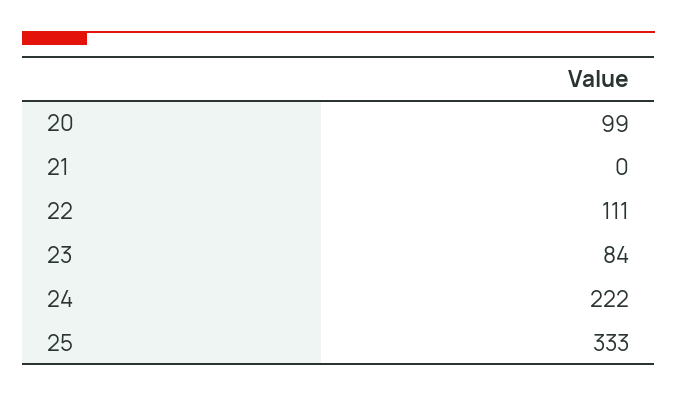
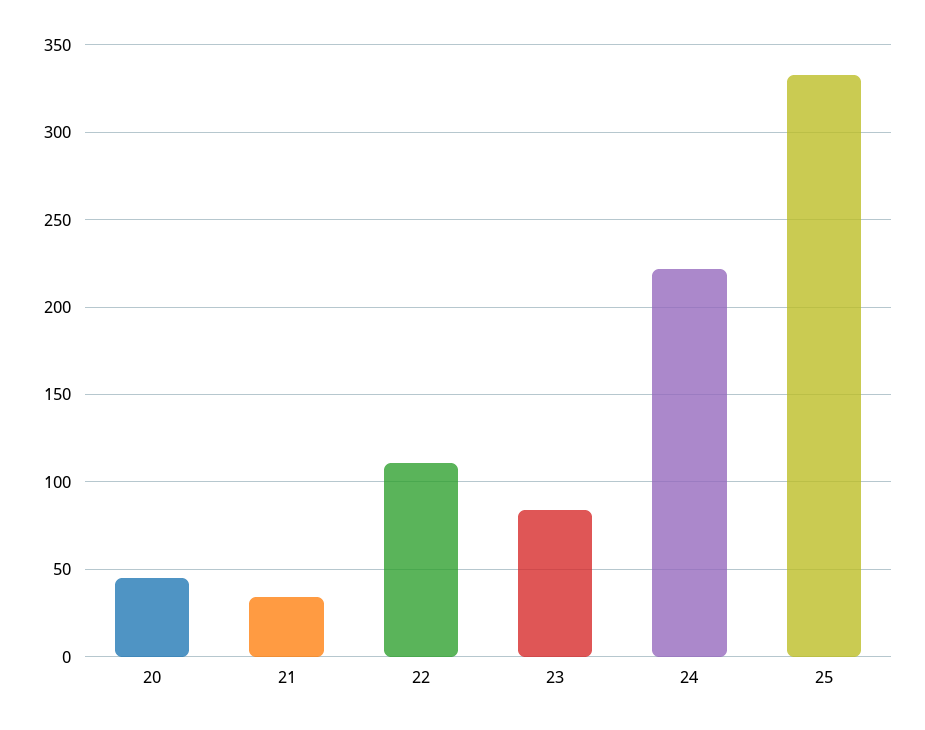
20: 99 -> 45
21: 0 -> 35

